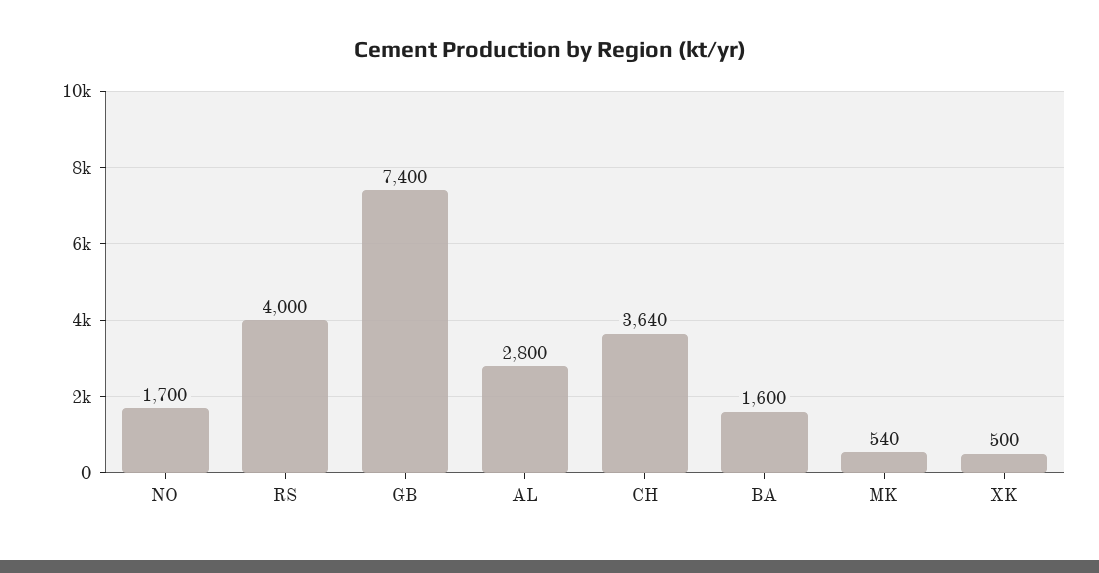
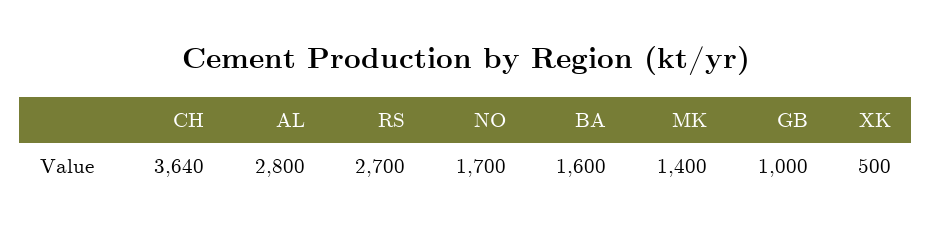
RS: 4000 -> 2700
GB: 7400 -> 1000
MK: 540 -> 1400

